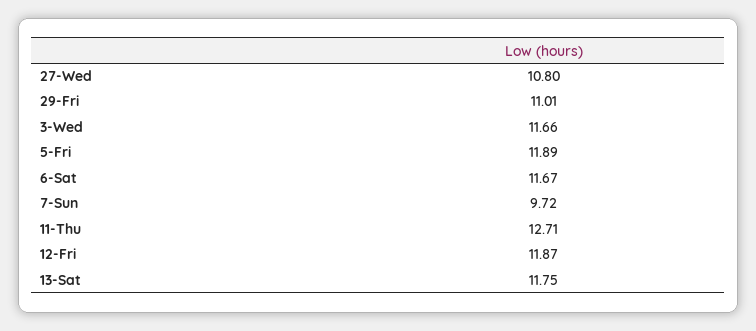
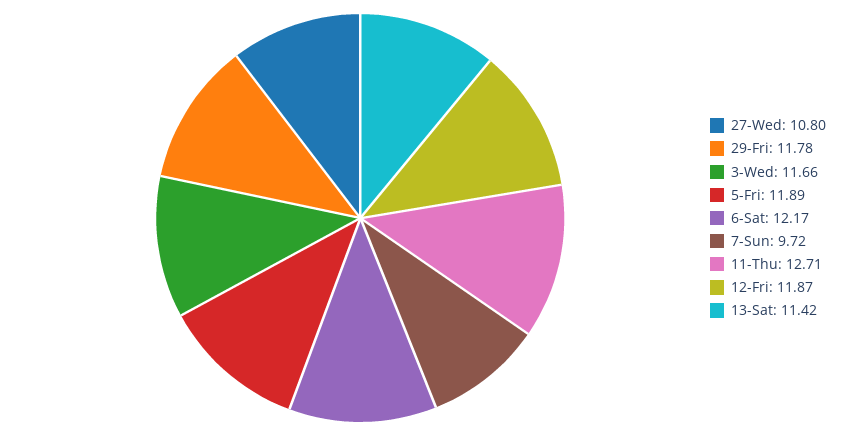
29-Fri: 11.01 -> 11.78
6-Sat: 11.67 -> 12.17
13-Sat: 11.75 -> 11.42

